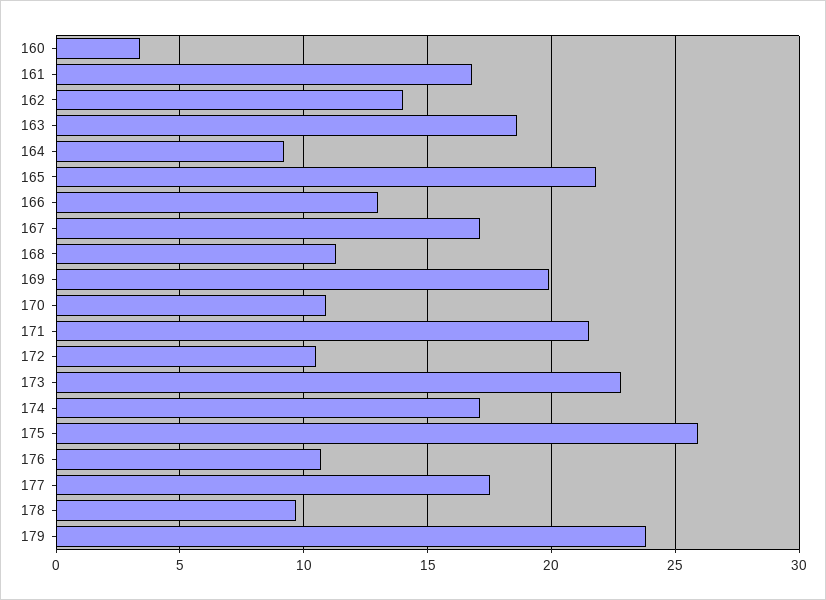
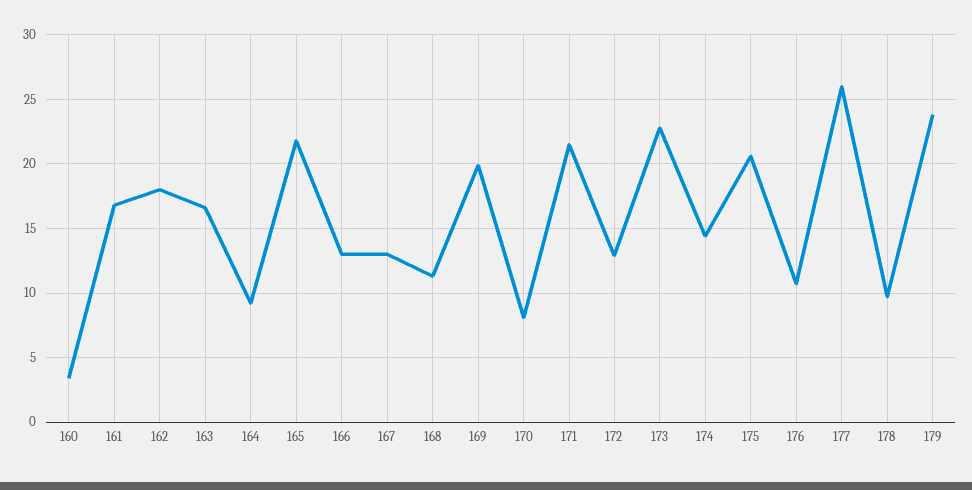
162: 14 -> 18
163: 18.5 -> 16.5
167: 17 -> 13
170: 11 -> 8
172: 10.5 -> 13
174: 17 -> 14.5
175: 26 -> 20.5
177: 17.5 -> 26

